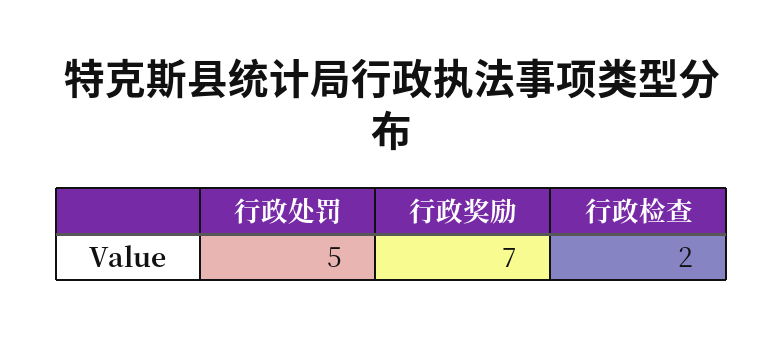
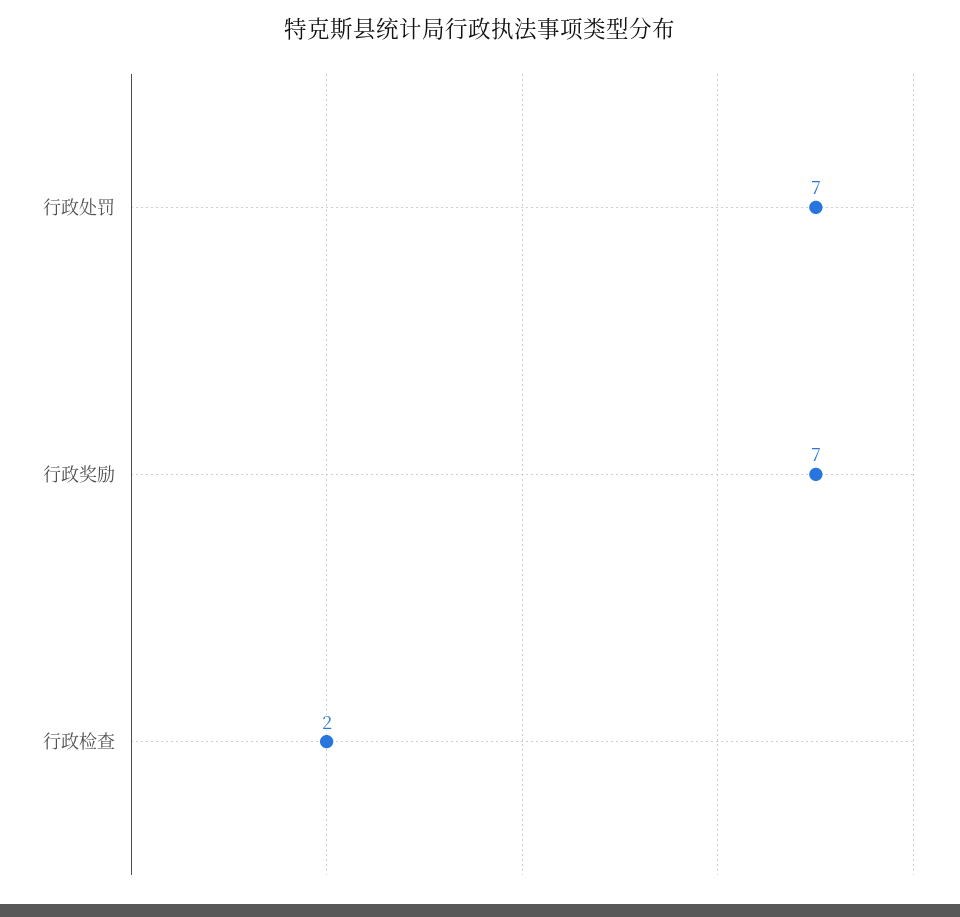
行政处罚: 5 -> 7

